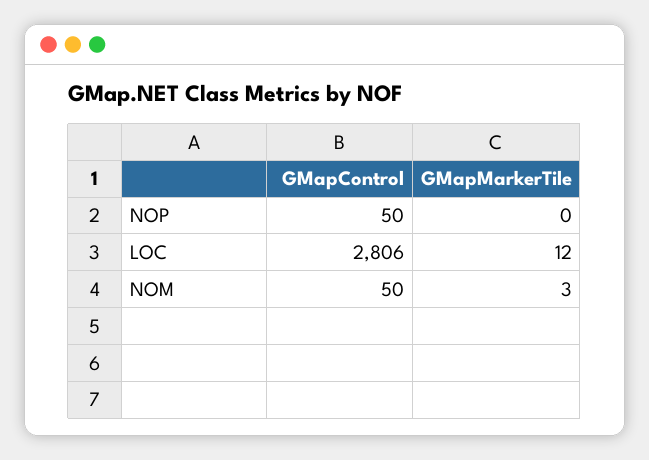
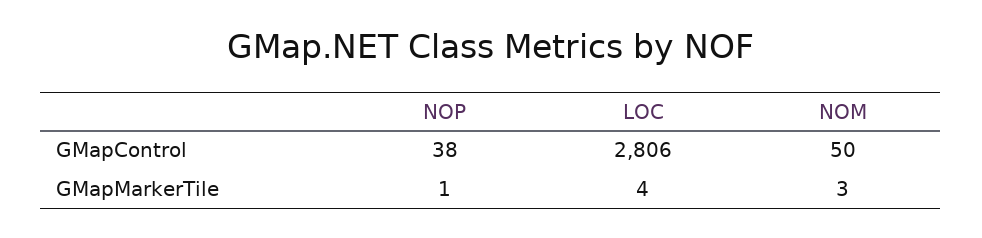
GMapControl, NOP: 50 -> 38
GMapMarkerTile, NOP: 0 -> 1
GMapMarkerTile, LOC: 12 -> 4

